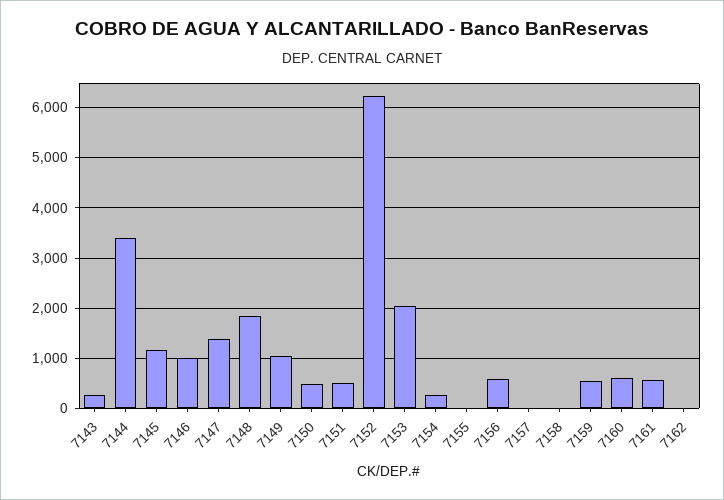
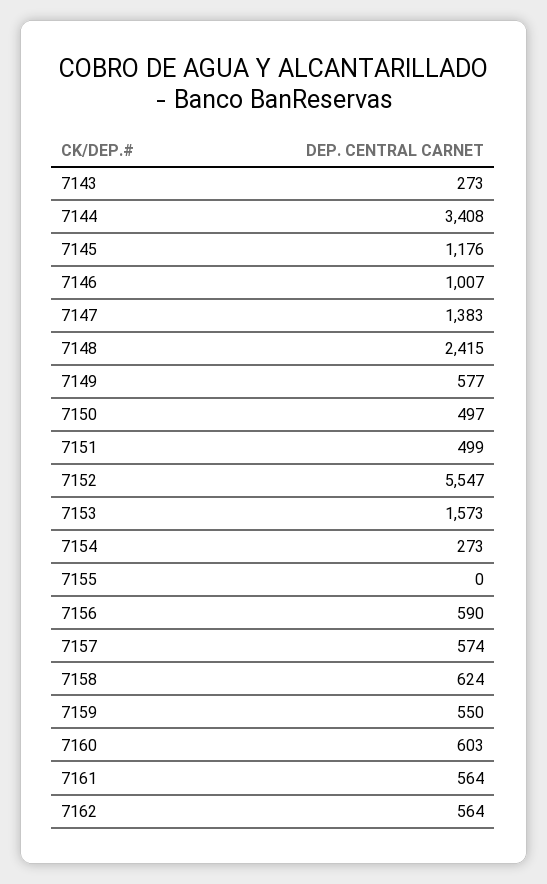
7148: 1800 -> 2415
7149: 1000 -> 577
7152: 6200 -> 5547
7153: 2000 -> 1573
7157: 0 -> 574
7158: 0 -> 624
7162: 0 -> 564

